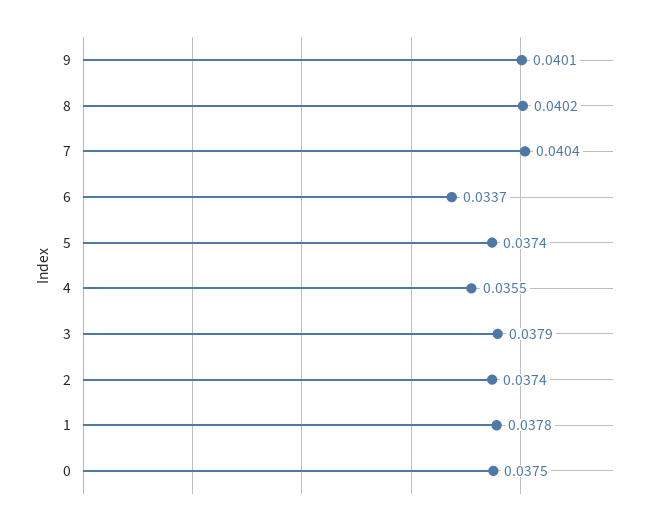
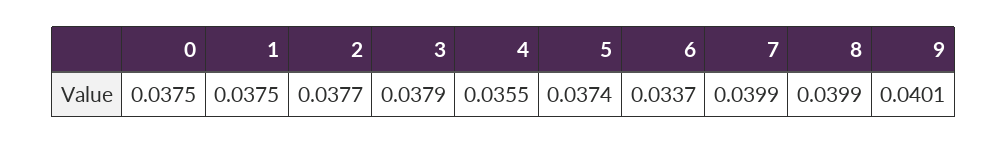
8: 0.0402 -> 0.0399
7: 0.0404 -> 0.0399
2: 0.0374 -> 0.0377
1: 0.0378 -> 0.0375

